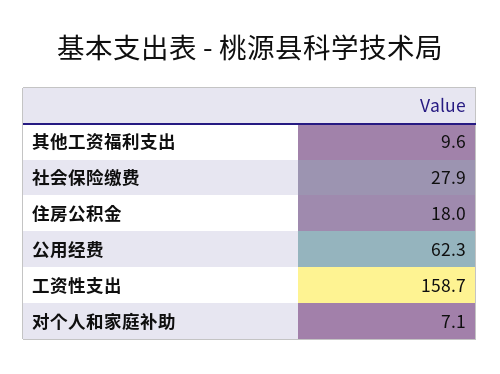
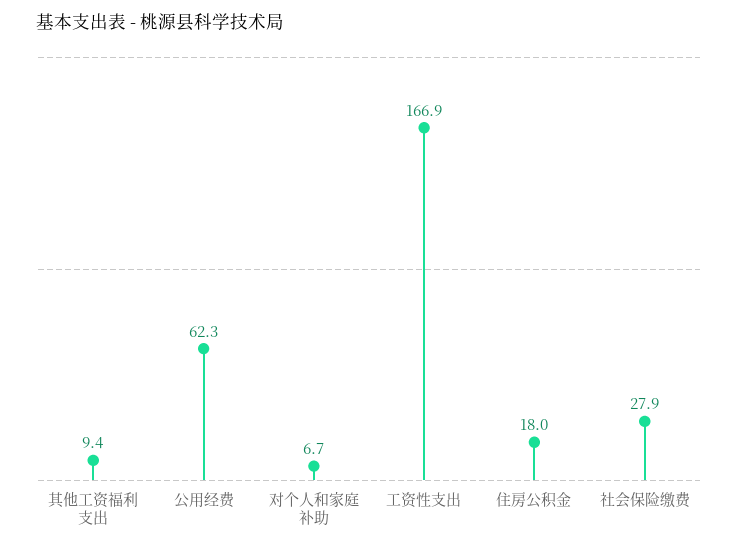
其他工资福利支出: 9.6 -> 9.4
工资性支出: 158.7 -> 166.9
对个人和家庭补助: 7.1 -> 6.7

